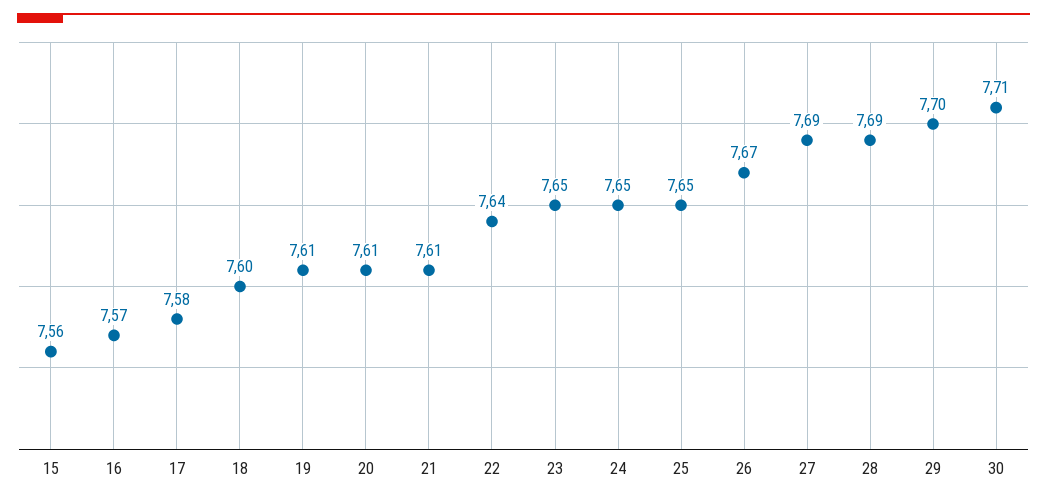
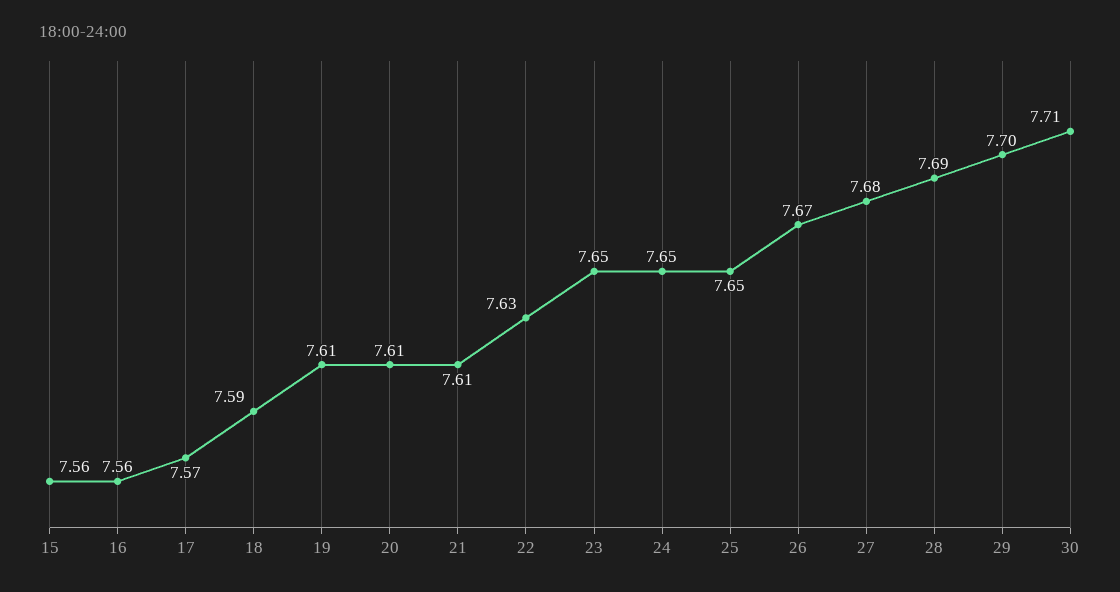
16: 7.57 -> 7.56
17: 7.58 -> 7.57
18: 7.6 -> 7.59
22: 7.64 -> 7.63
27: 7.69 -> 7.68

